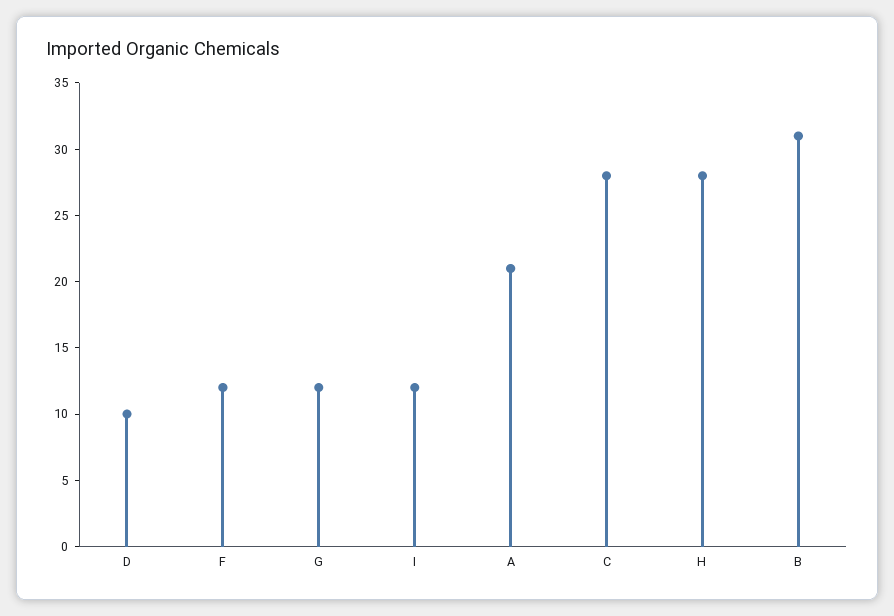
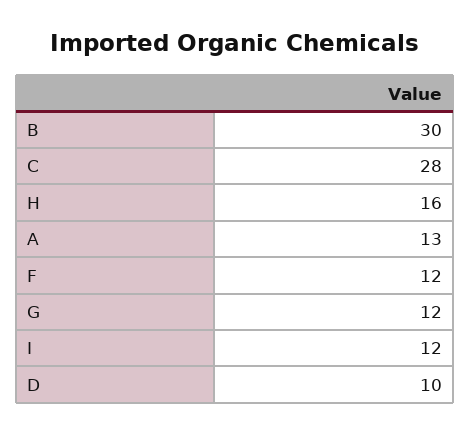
A: 21 -> 13
H: 28 -> 16
B: 31 -> 30

